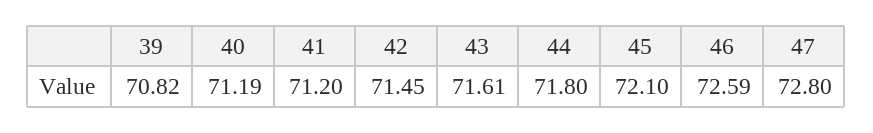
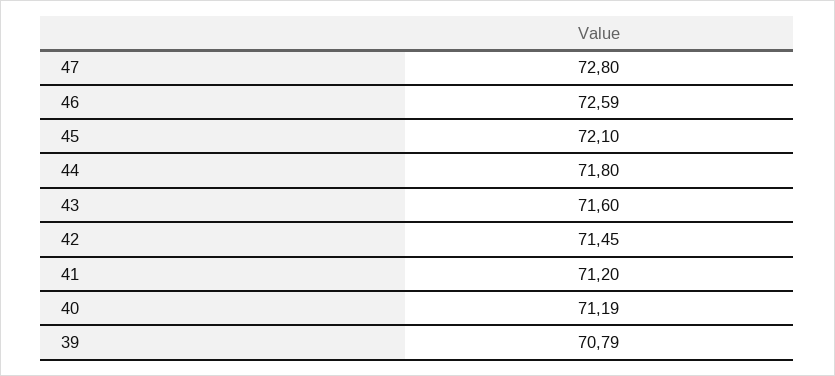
39: 70.82 -> 70.79
43: 71.61 -> 71.6

